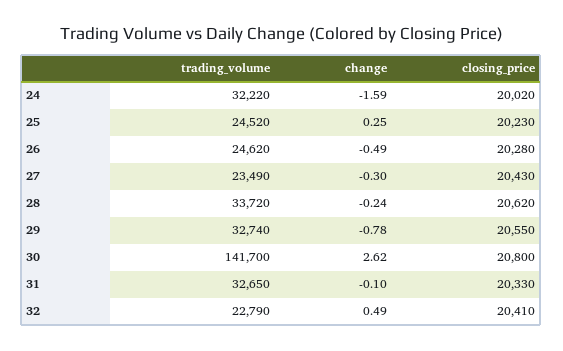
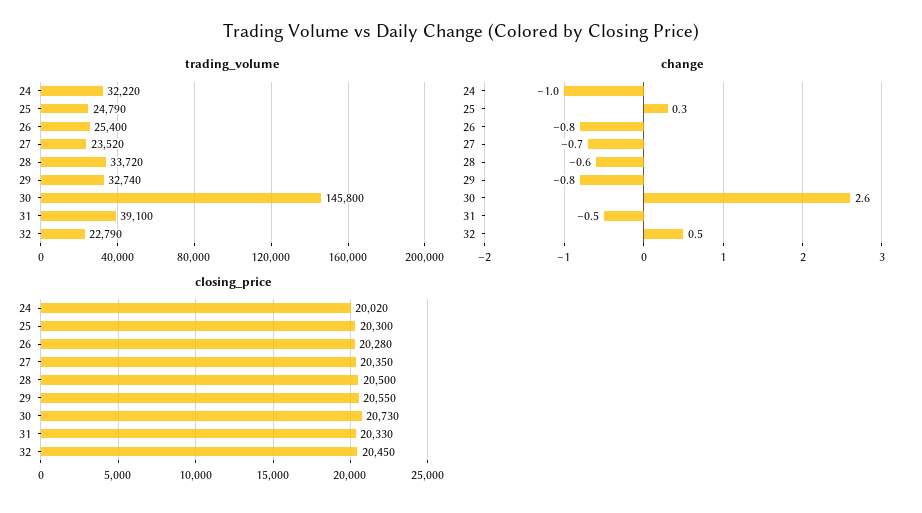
change, 24: -1.59 -> -1
trading_volume, 25: 24520 -> 24790
closing_price, 25: 20230 -> 20300
trading_volume, 26: 24620 -> 25400
change, 26: -0.49 -> -0.8
trading_volume, 27: 23490 -> 23520
change, 27: -0.3 -> -0.7
closing_price, 27: 20430 -> 20350
change, 28: -0.24 -> -0.6
closing_price, 28: 20620 -> 20500
trading_volume, 30: 141700 -> 145800
closing_price, 30: 20800 -> 20730
trading_volume, 31: 32650 -> 39100
change, 31: -0.1 -> -0.5
closing_price, 32: 20410 -> 20450

